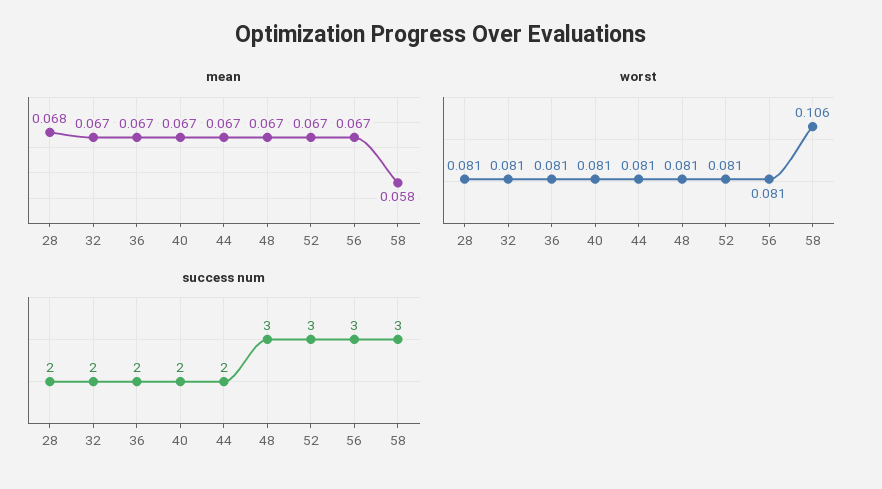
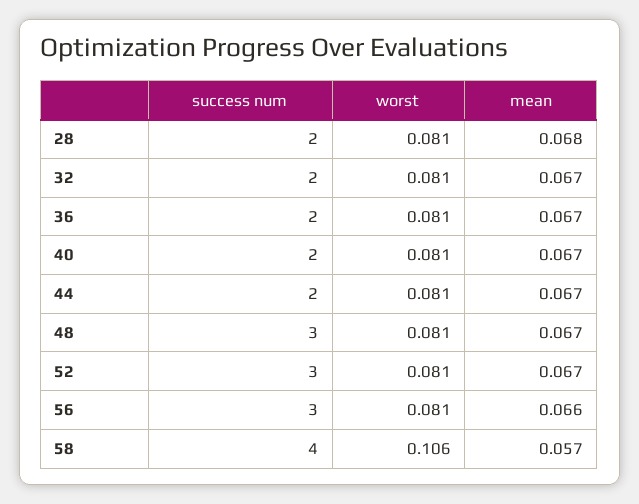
mean, 56: 0.067 -> 0.066
mean, 58: 0.058 -> 0.057
success num, 58: 3 -> 4

